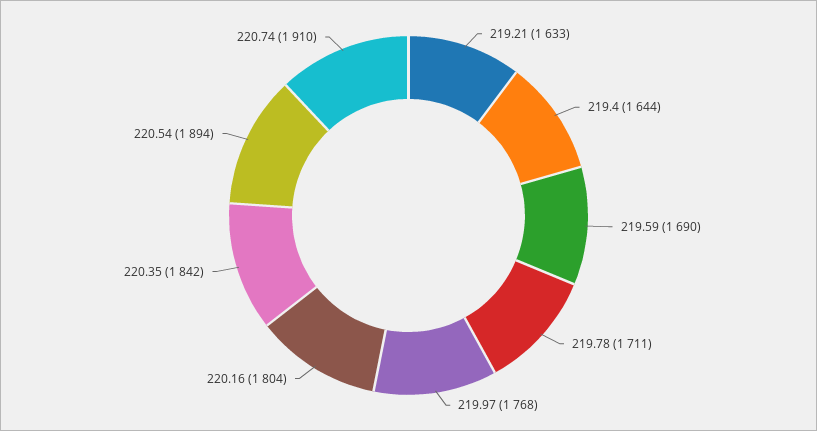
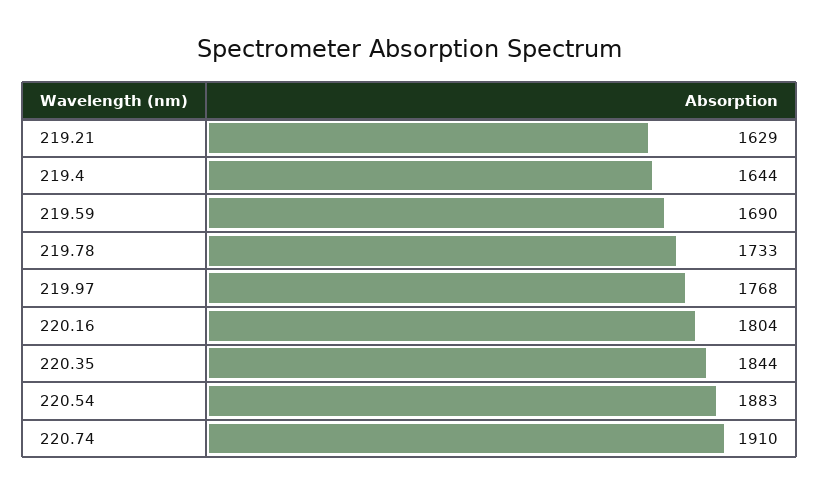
219.21: 1633 -> 1629
219.78: 1711 -> 1733
220.35: 1842 -> 1844
220.54: 1894 -> 1883

